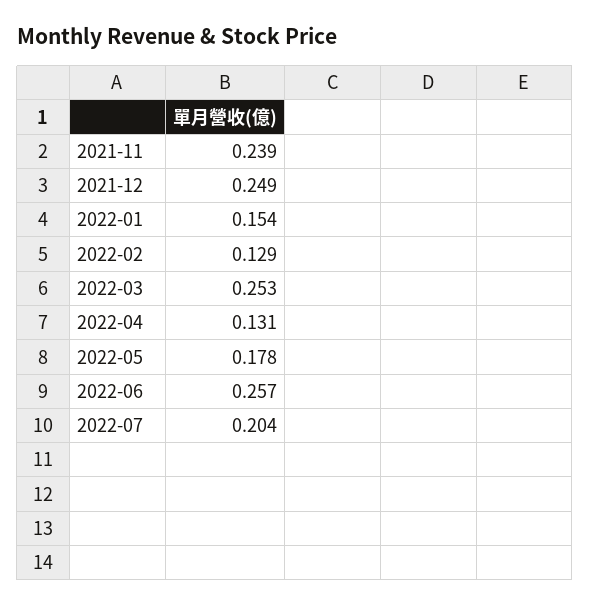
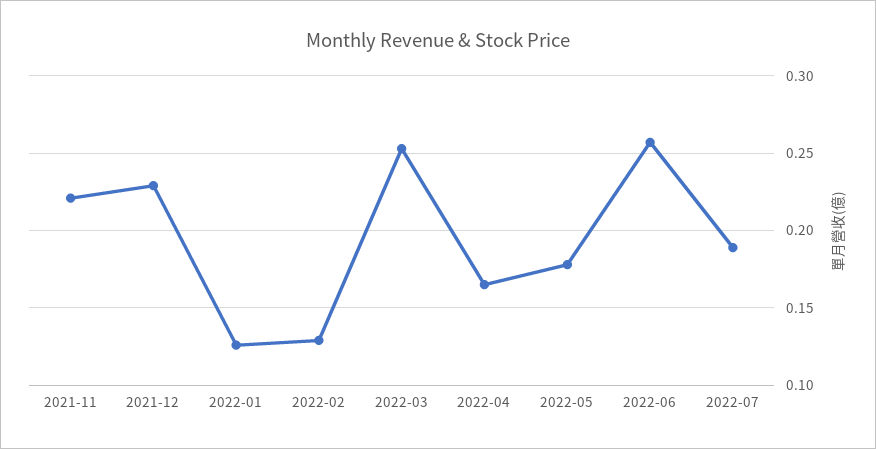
2021-11: 0.239 -> 0.22
2021-12: 0.249 -> 0.23
2022-01: 0.154 -> 0.125
2022-04: 0.131 -> 0.165
2022-07: 0.204 -> 0.19

